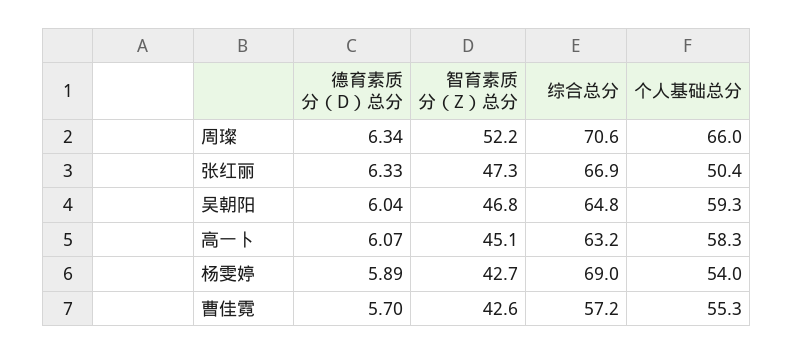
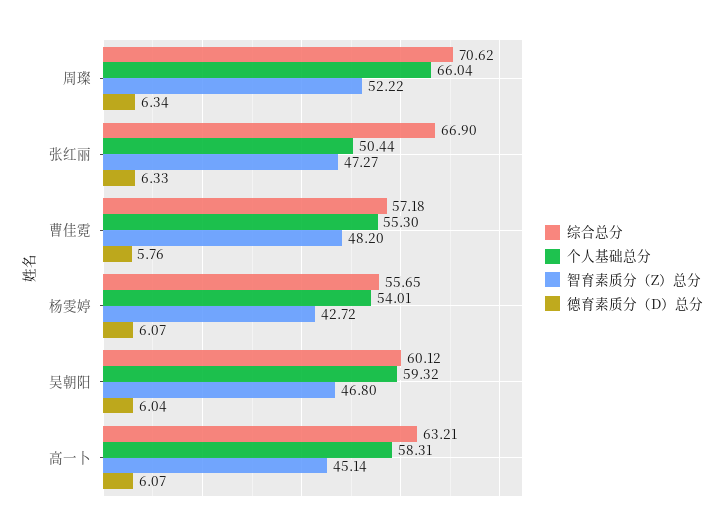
综合总分, 吴朝阳: 64.8 -> 60.12
德育素质分（D）总分, 杨雯婷: 5.89 -> 6.07
综合总分, 杨雯婷: 69 -> 55.65
德育素质分（D）总分, 曹佳霓: 5.7 -> 5.76
智育素质分（Z）总分, 曹佳霓: 42.6 -> 48.2

